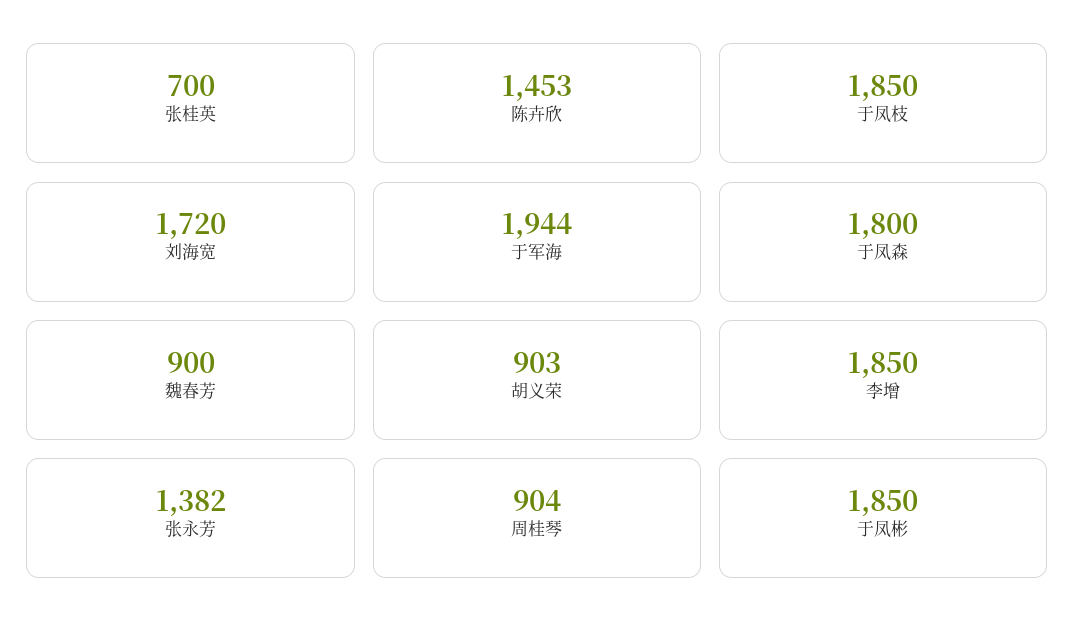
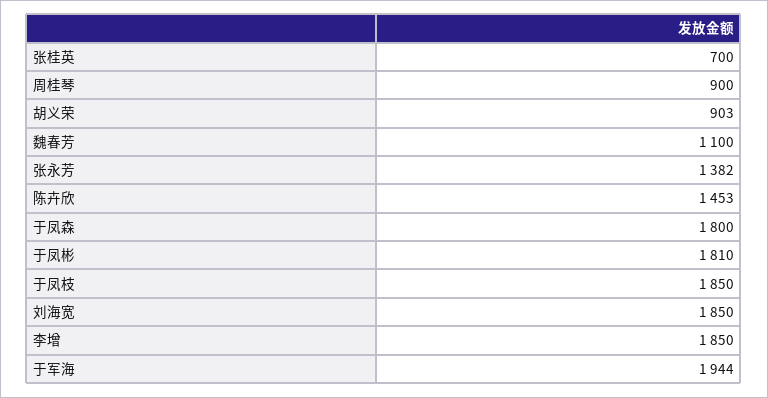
刘海宽: 1720 -> 1850
魏春芳: 900 -> 1100
周桂琴: 904 -> 900
于凤彬: 1850 -> 1810

